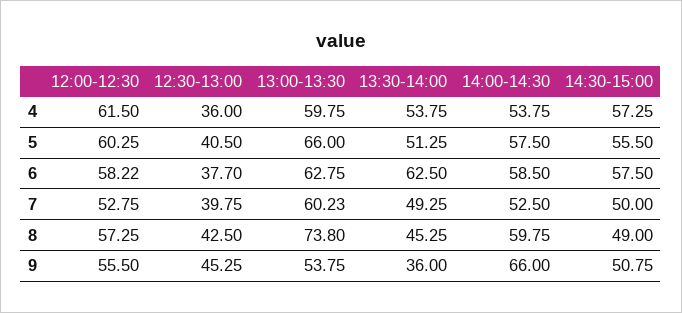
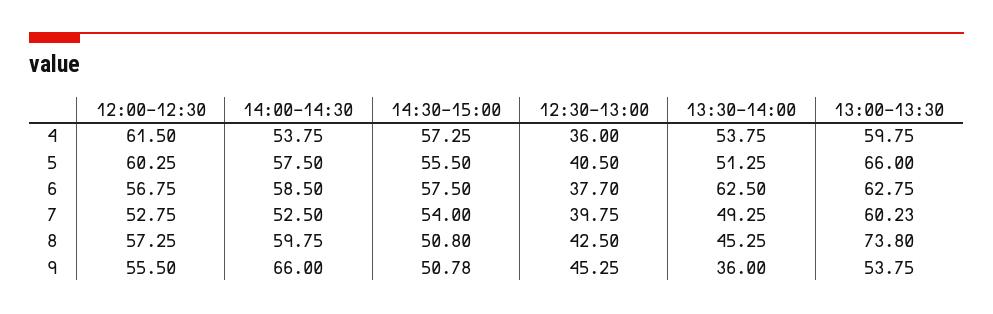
12:00-12:30, 6: 58.22 -> 56.75
14:30-15:00, 7: 50 -> 54
14:30-15:00, 8: 49 -> 50.8
14:30-15:00, 9: 50.75 -> 50.78

